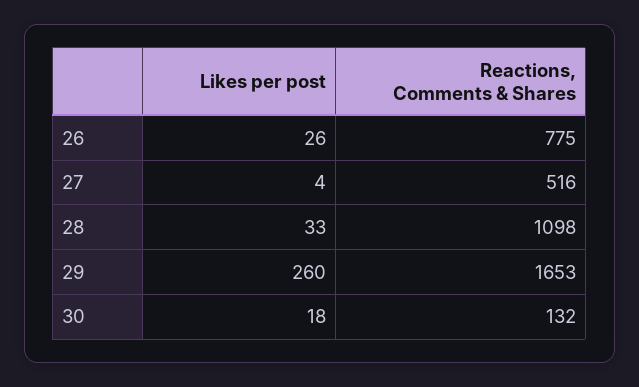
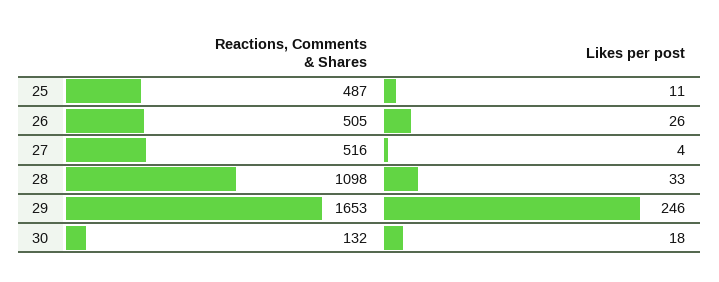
Reactions, Comments & Shares, 26: 775 -> 505
Likes per post, 29: 260 -> 246
Reactions, Comments & Shares, 25: none -> 487
Likes per post, 25: none -> 11

